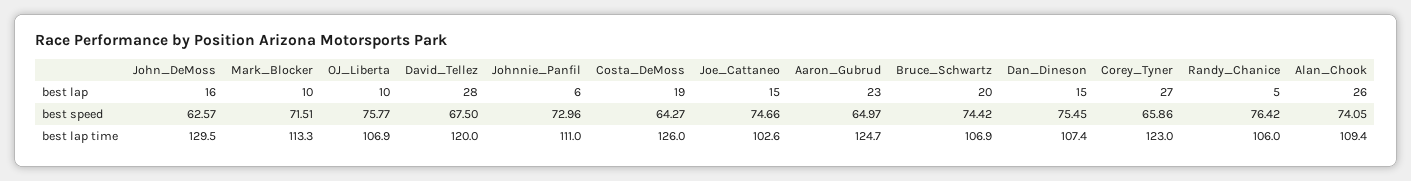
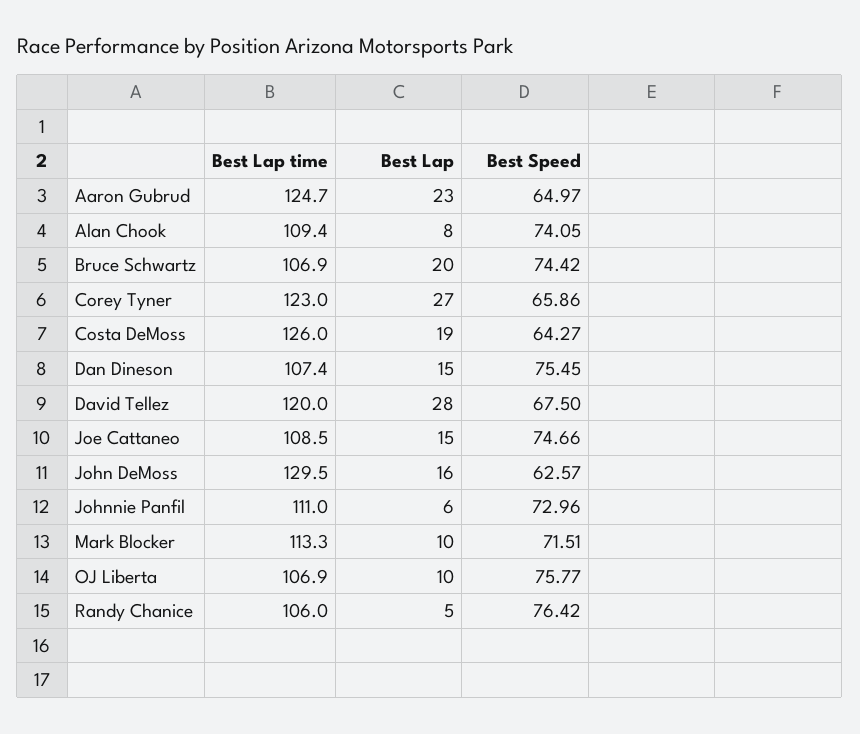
Alan_Chook, best lap: 26 -> 8
Joe_Cattaneo, best lap time: 102.6 -> 108.5

